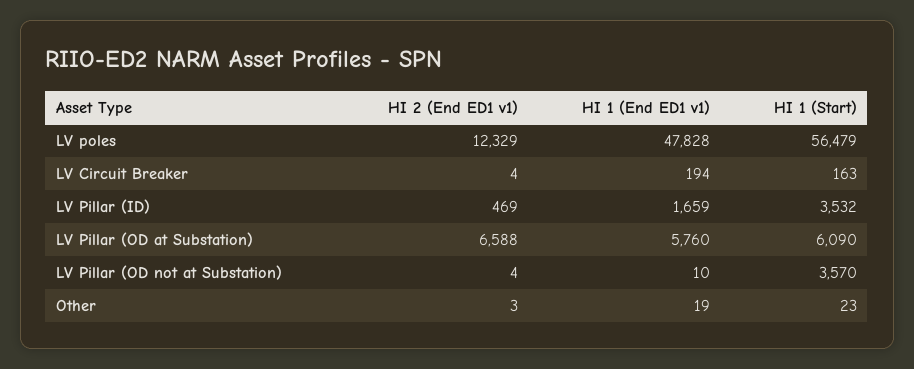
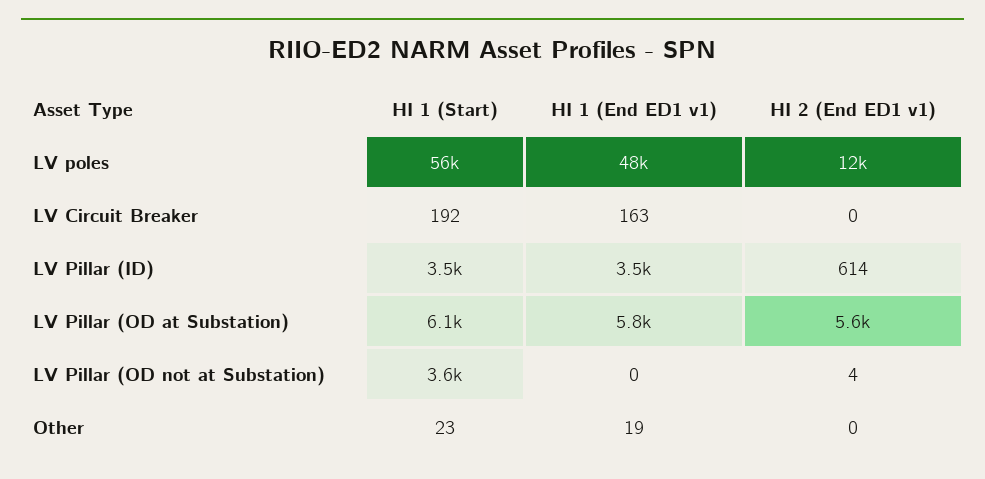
HI 2 (End ED1 v1), LV Circuit Breaker: 4 -> 0
HI 1 (End ED1 v1), LV Circuit Breaker: 194 -> 163
HI 1 (Start), LV Circuit Breaker: 163 -> 192
HI 2 (End ED1 v1), LV Pillar (ID): 469 -> 614
HI 1 (End ED1 v1), LV Pillar (ID): 1659 -> 3500
HI 2 (End ED1 v1), LV Pillar (OD at Substation): 6588 -> 5600
HI 1 (End ED1 v1), LV Pillar (OD not at Substation): 10 -> 0
HI 2 (End ED1 v1), Other: 3 -> 0

